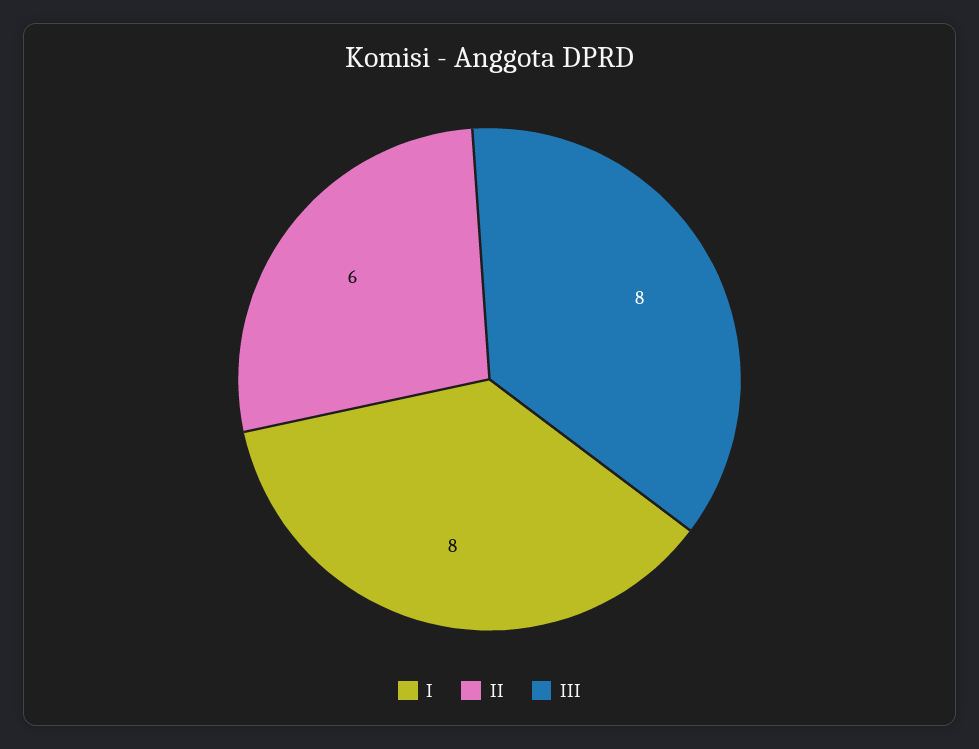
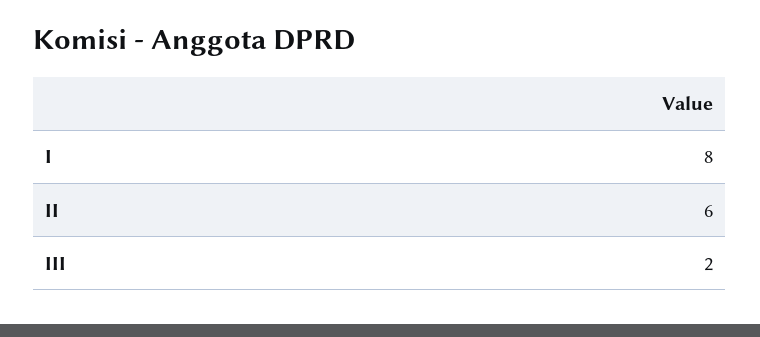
III: 8 -> 2

